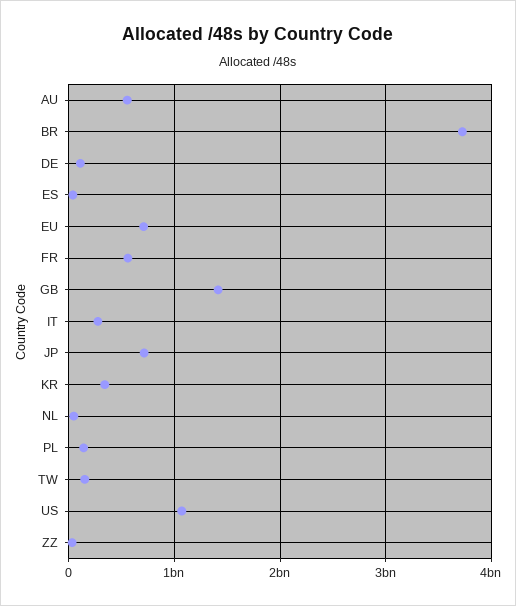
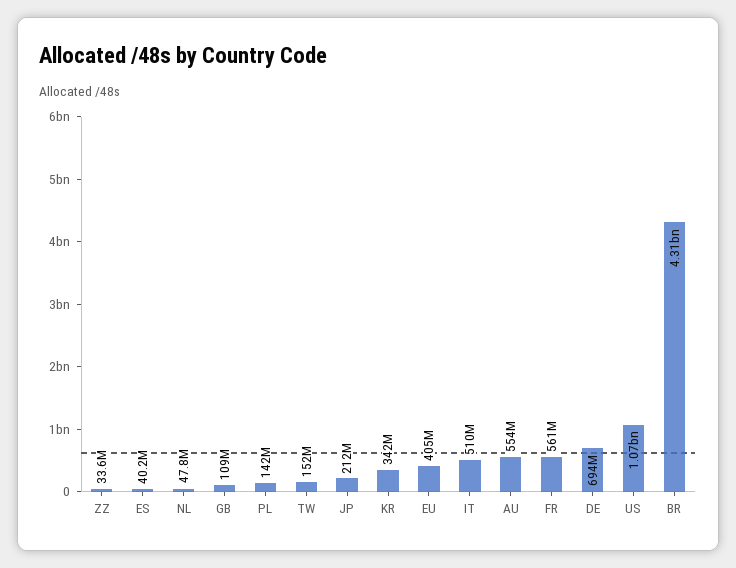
BR: 3700000000 -> 4310000000
DE: 100000000 -> 694000000
EU: 700000000 -> 405000000
GB: 1400000000 -> 109000000
IT: 300000000 -> 510000000
JP: 700000000 -> 212000000

